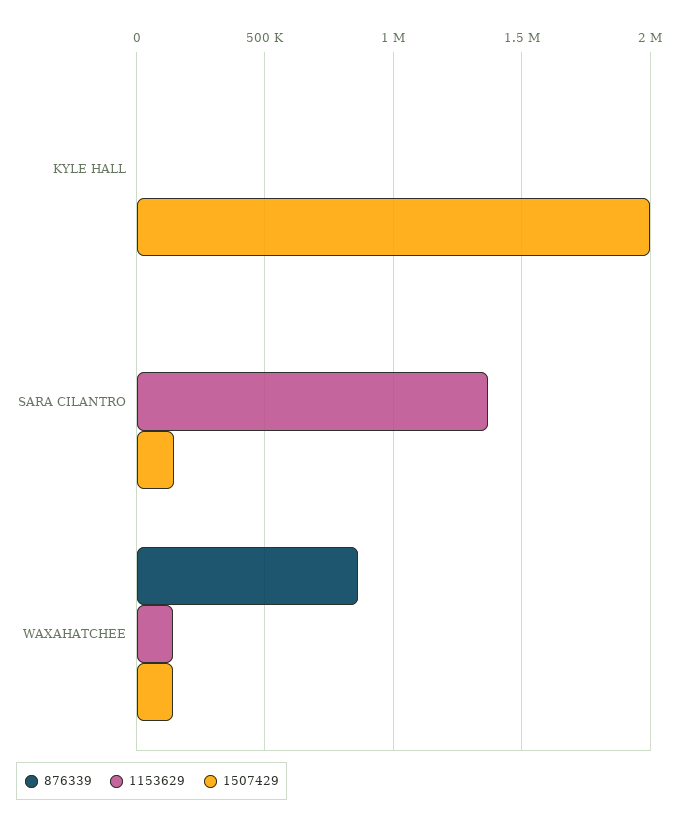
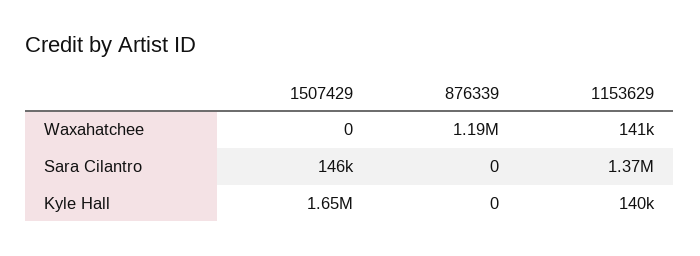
1153629, KYLE HALL: 0 -> 140000
1507429, KYLE HALL: 2000000 -> 1650000
876339, WAXAHATCHEE: 850000 -> 1190000
1507429, WAXAHATCHEE: 150000 -> 0

